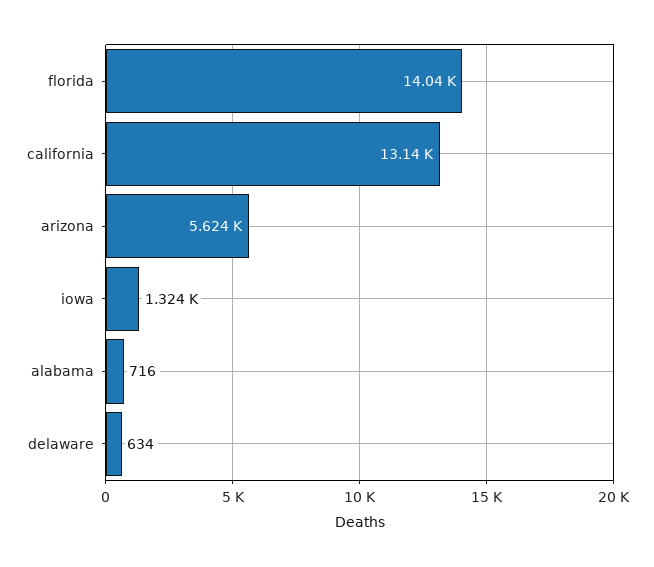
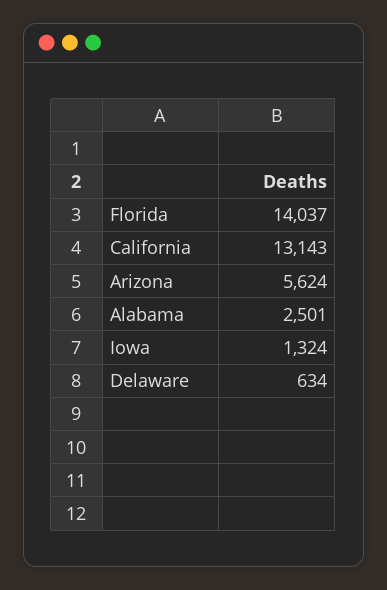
alabama: 716 -> 2501

